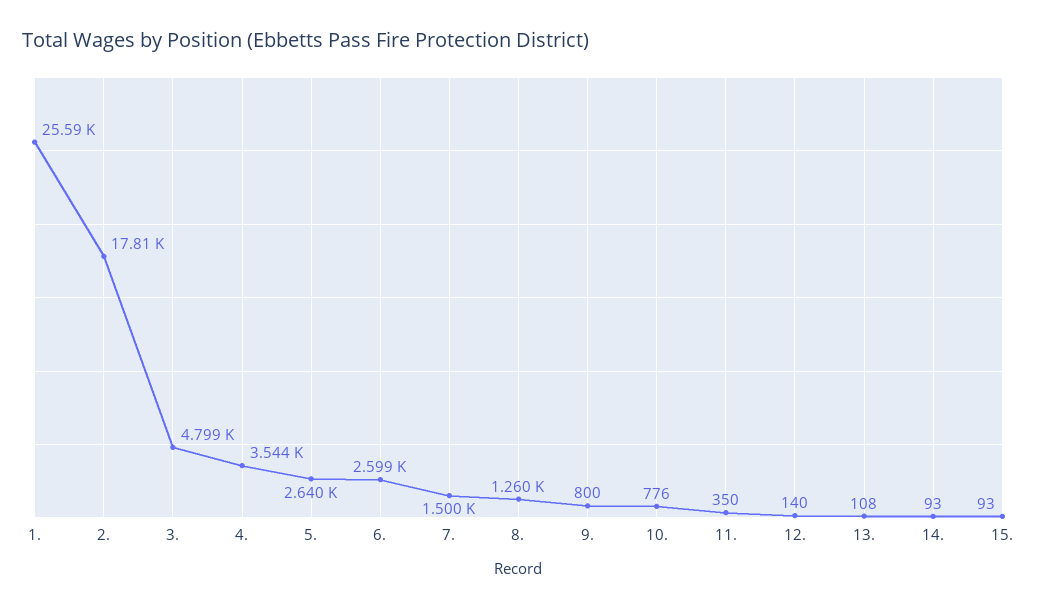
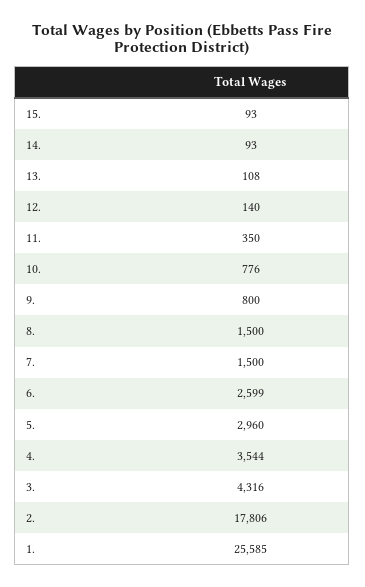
3.: 4799 -> 4316
5.: 2640 -> 2960
8.: 1260 -> 1500

